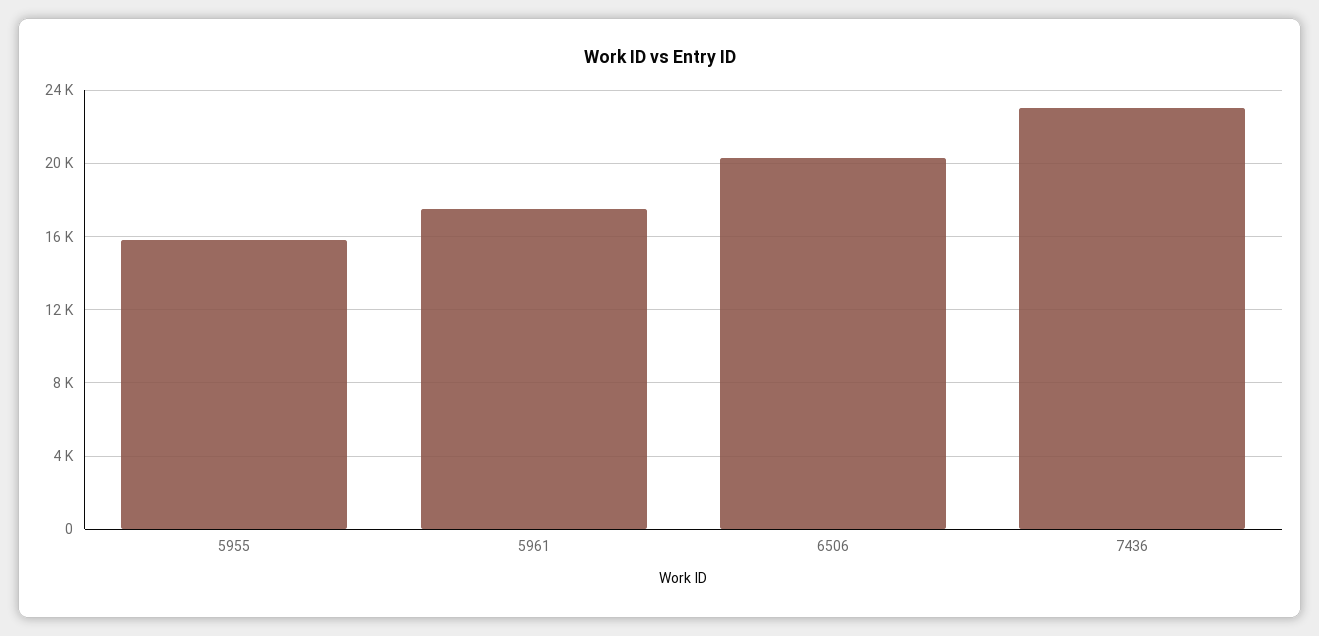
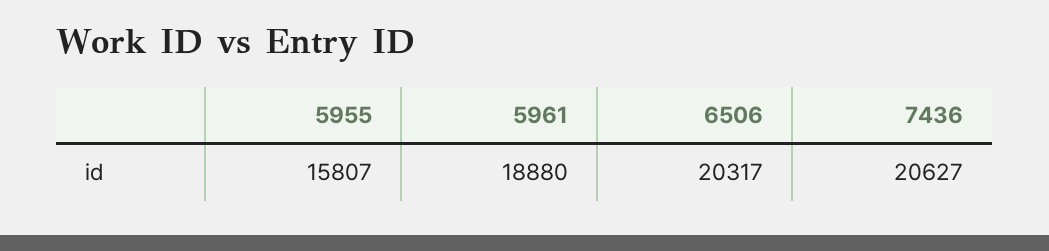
5961: 17500 -> 18880
7436: 23000 -> 20627

